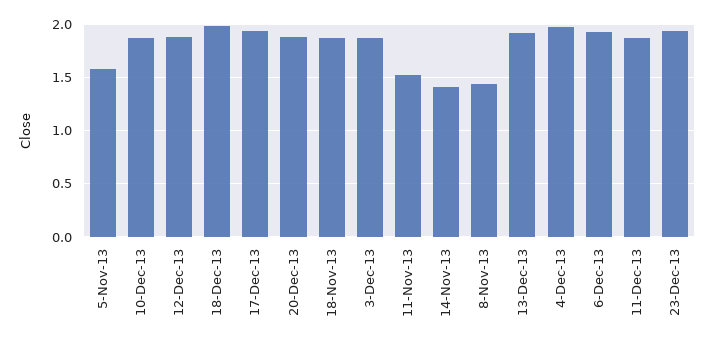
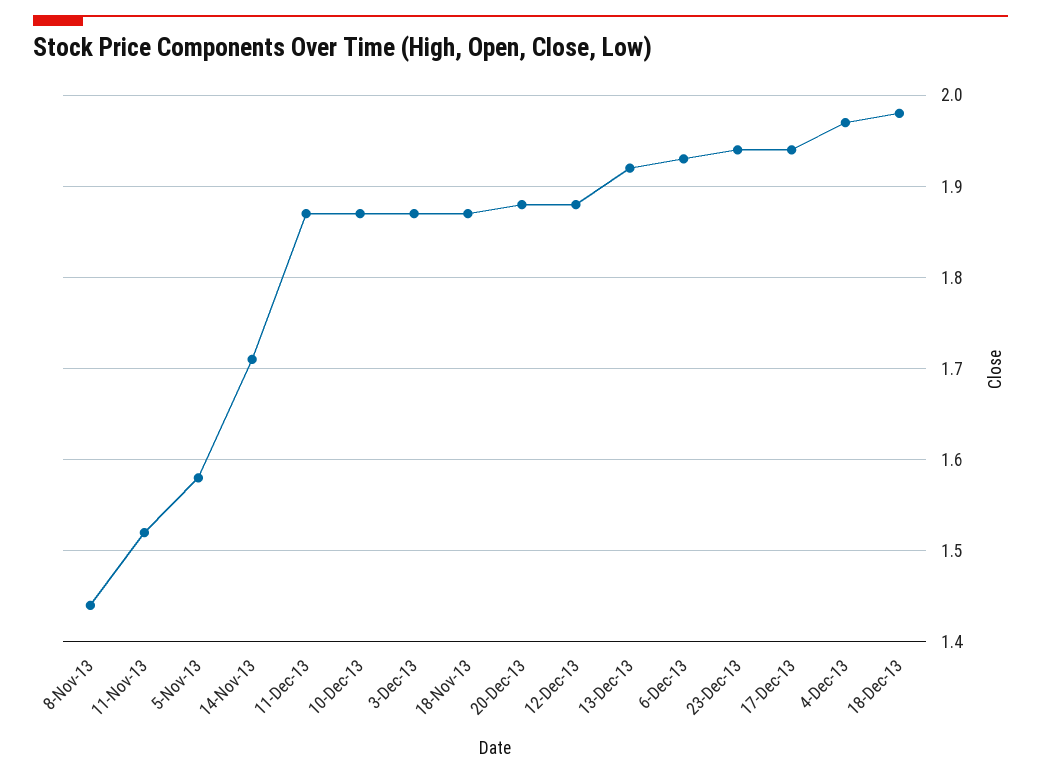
14-Nov-13: 1.4 -> 1.71

